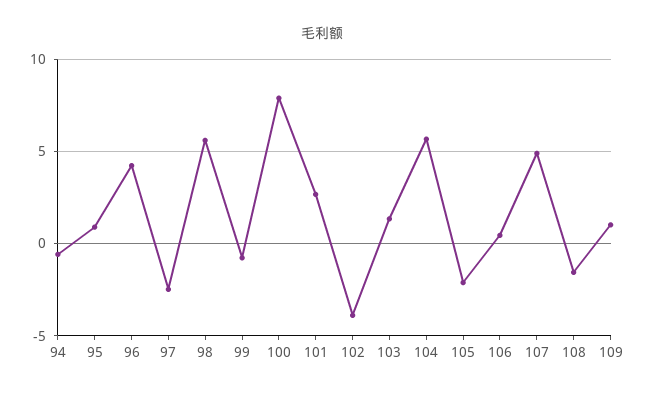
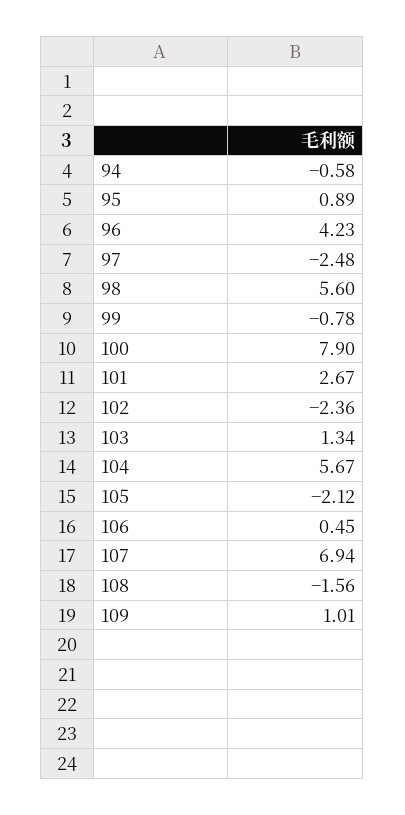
102: -4 -> -2.36
107: 5 -> 6.94

